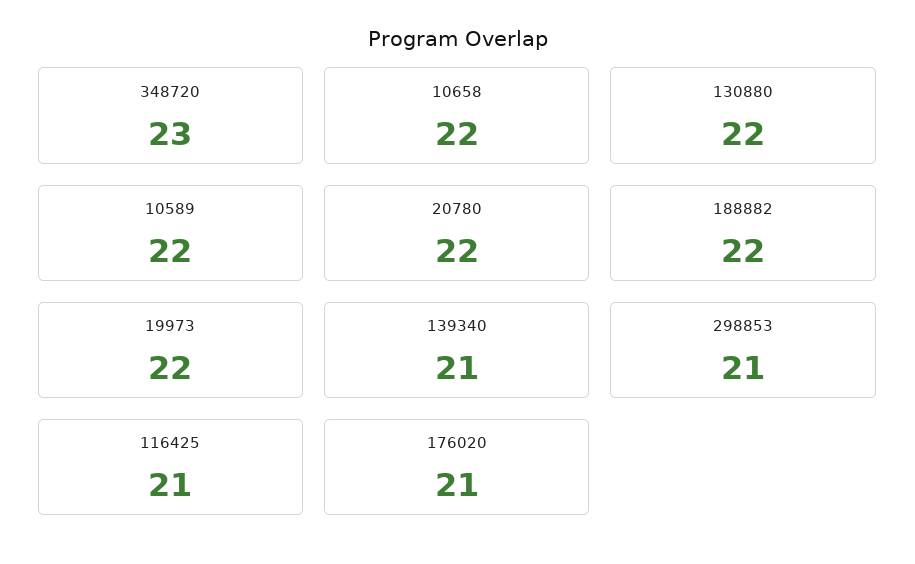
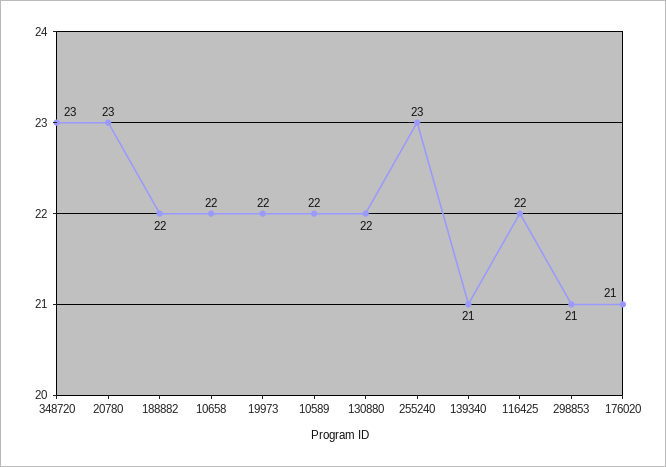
20780: 22 -> 23
116425: 21 -> 22
255240: none -> 23

